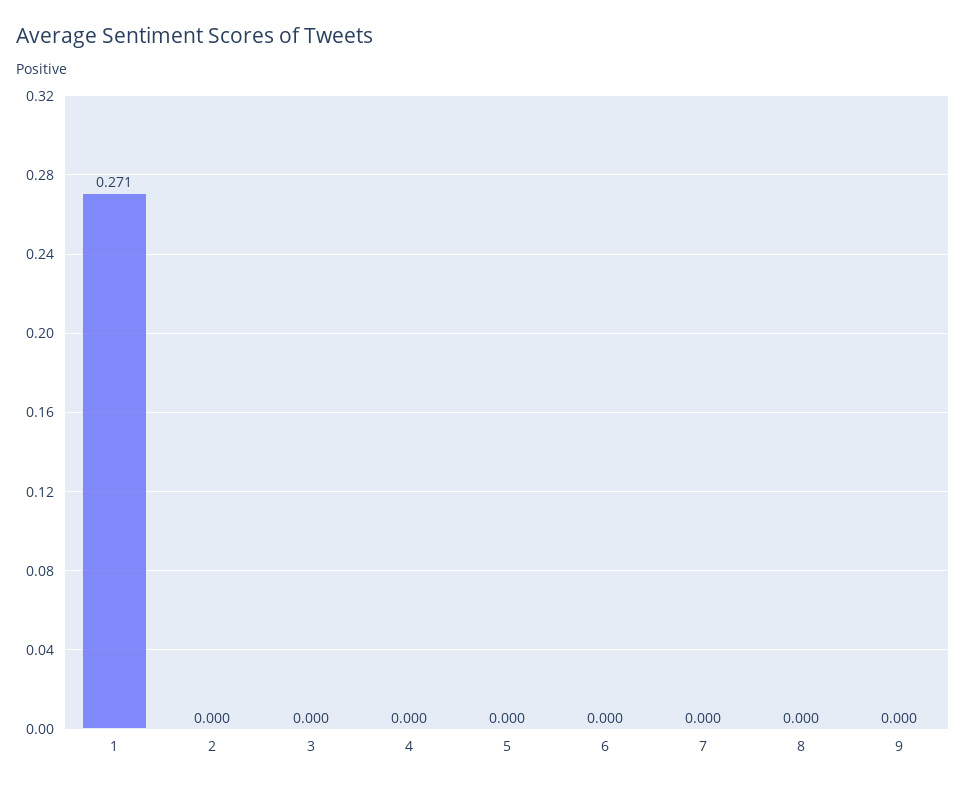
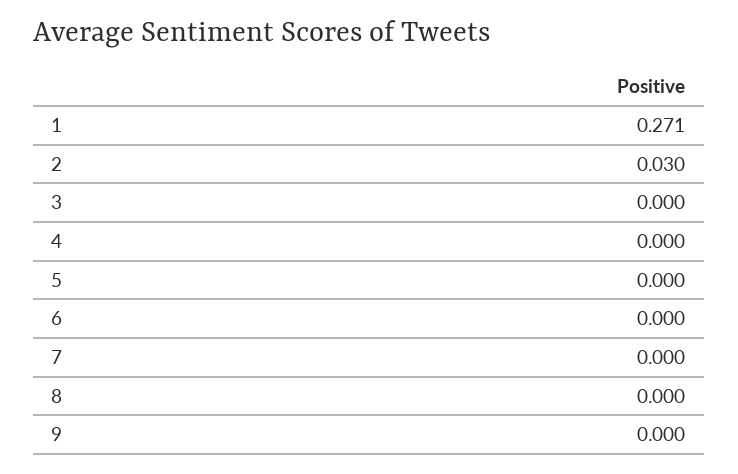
2: 0 -> 0.03

